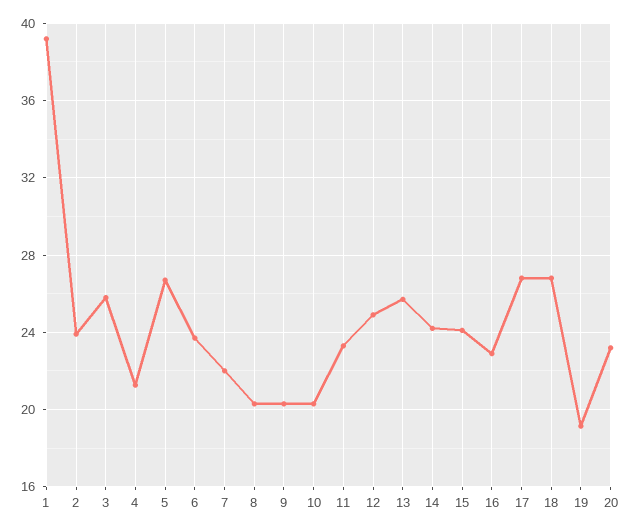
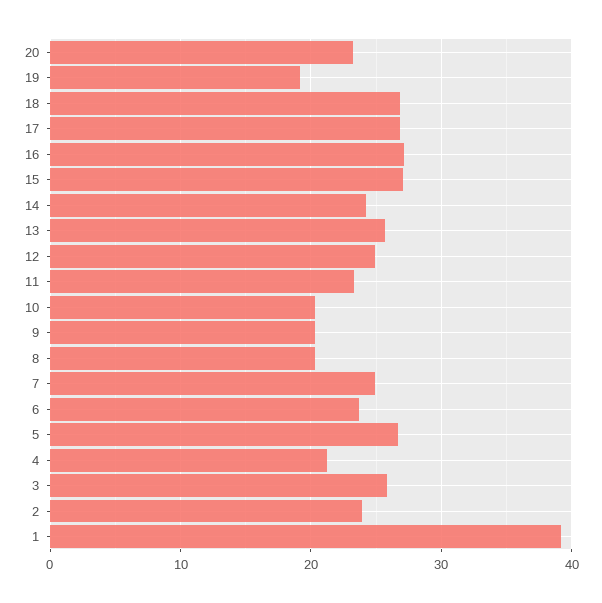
7: 22 -> 25
15: 24 -> 27
16: 23 -> 27

